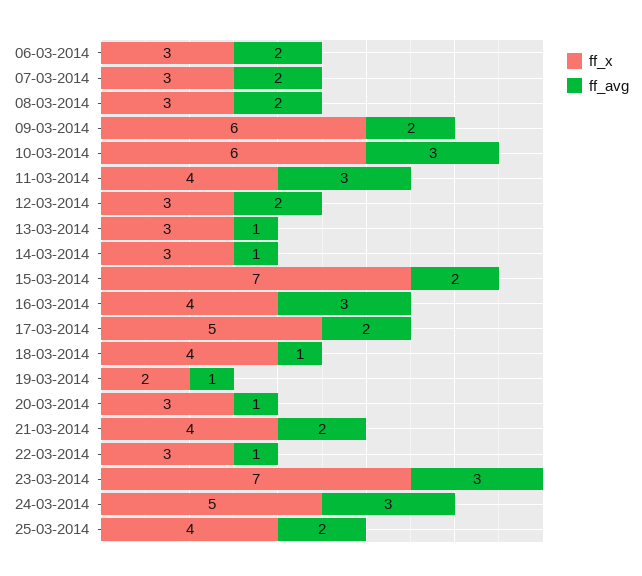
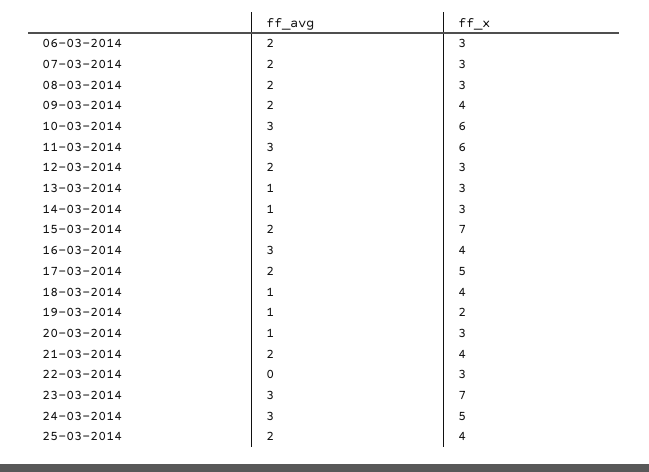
ff_x, 09-03-2014: 6 -> 4
ff_x, 11-03-2014: 4 -> 6
ff_avg, 22-03-2014: 1 -> 0

